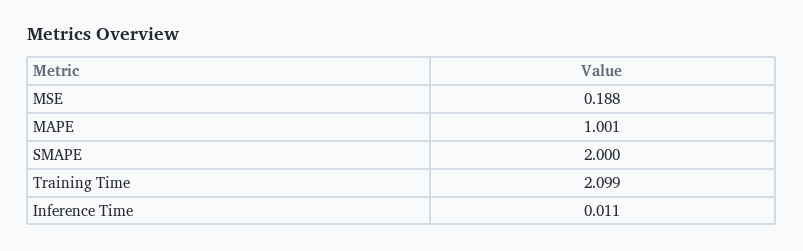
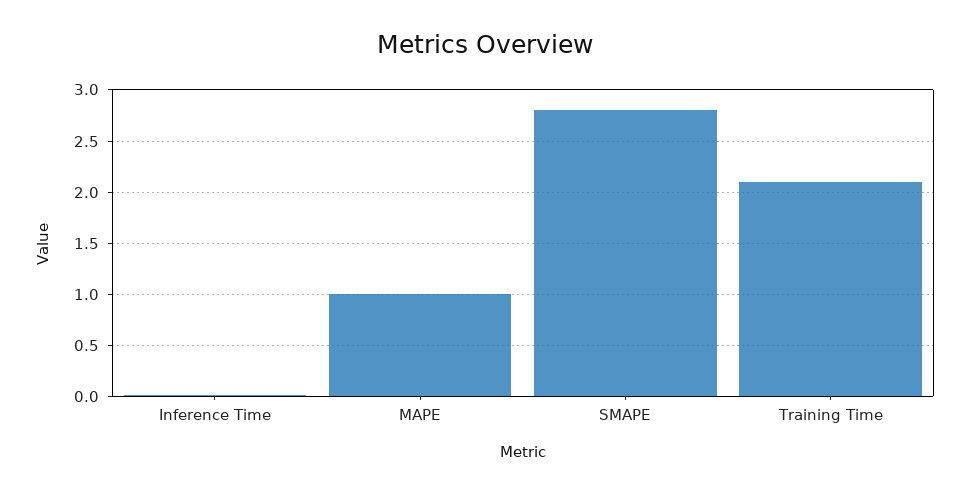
MSE: 0.188 -> none
SMAPE: 2 -> 2.8

